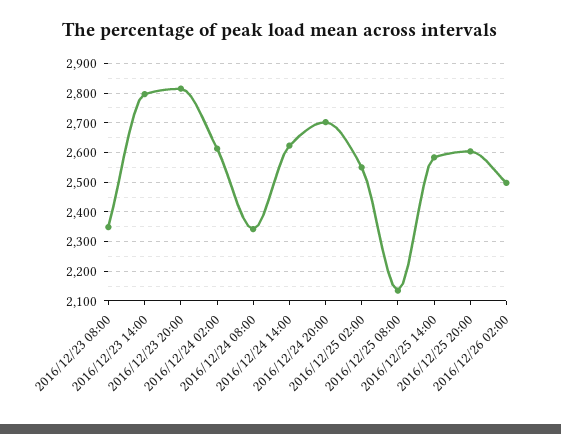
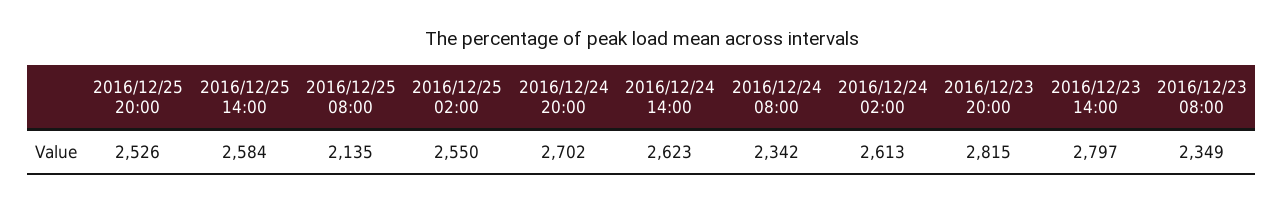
2016/12/25 20:00: 2600 -> 2526
2016/12/26 02:00: 2500 -> none

